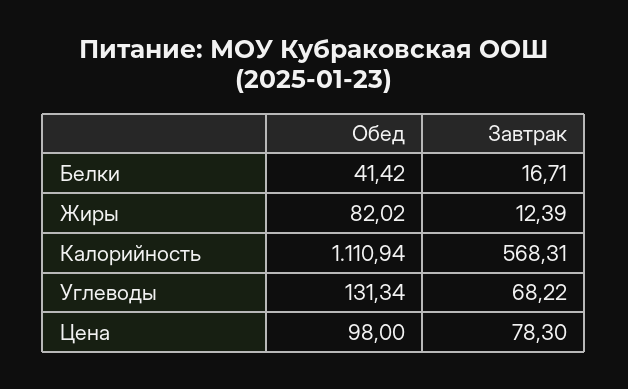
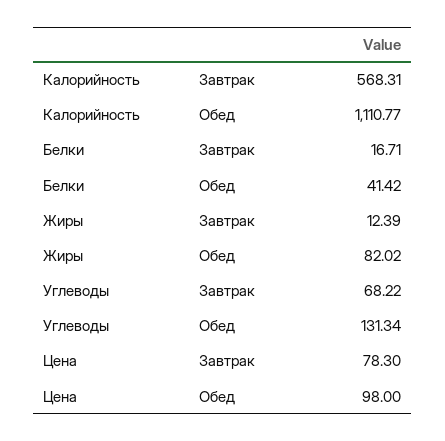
Обед, Калорийность: 1110.94 -> 1110.77

